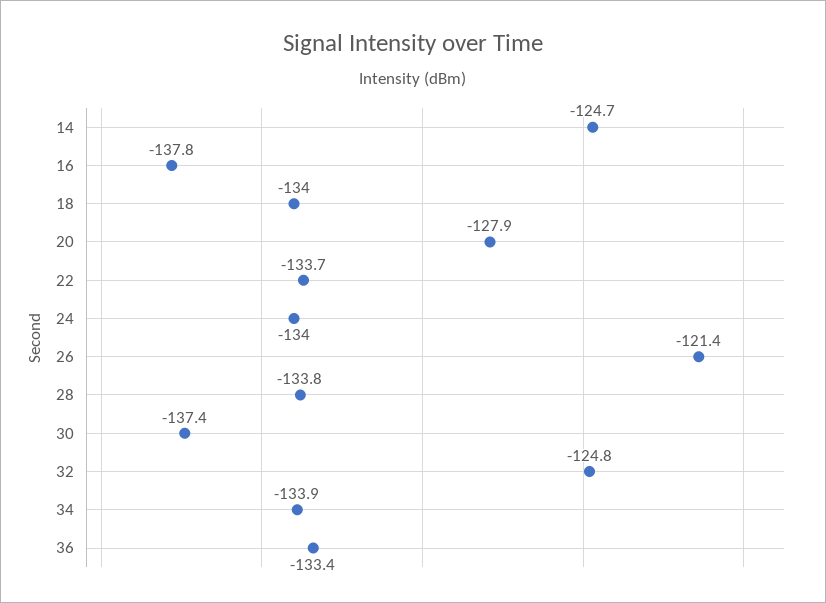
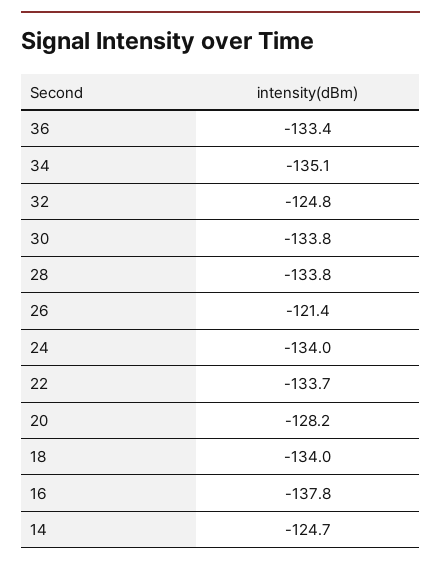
20: -127.9 -> -128.2
30: -137.4 -> -133.8
34: -133.9 -> -135.1

